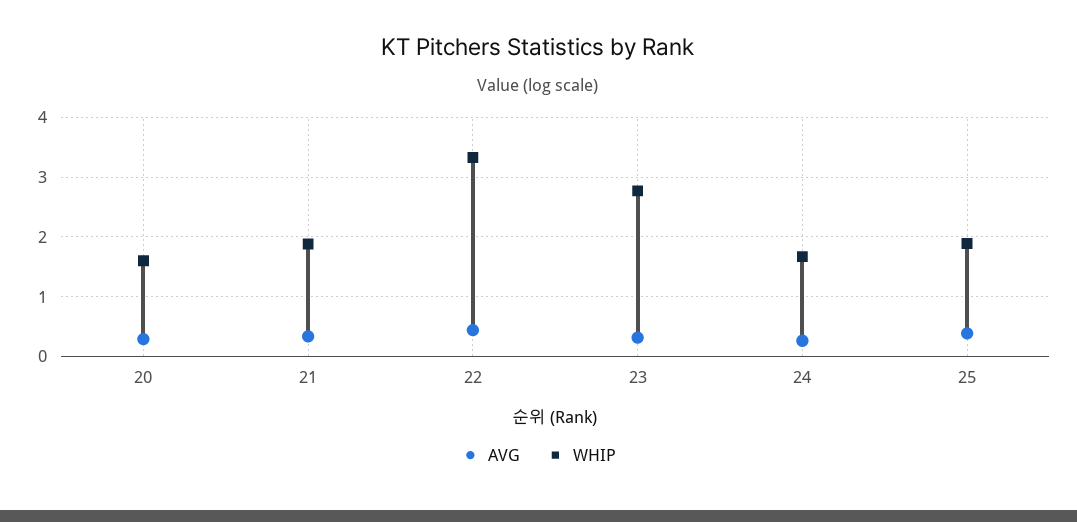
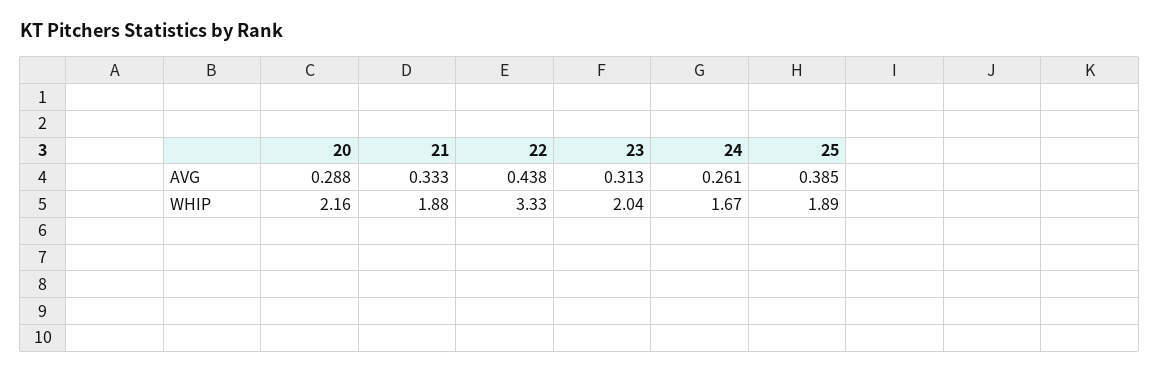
WHIP, 20: 1.6 -> 2.16
WHIP, 23: 2.8 -> 2.04

